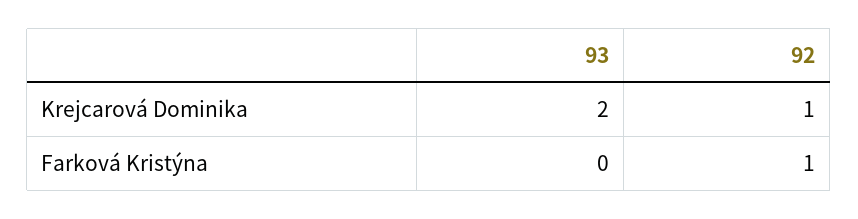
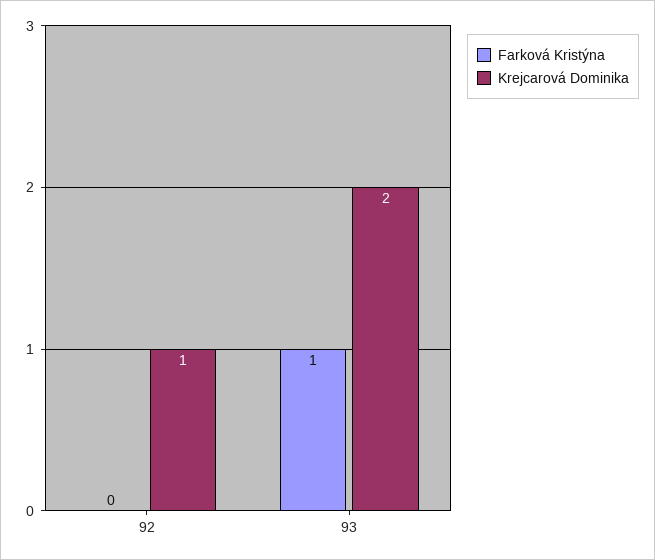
Farková Kristýna, 93: 0 -> 1
Farková Kristýna, 92: 1 -> 0

